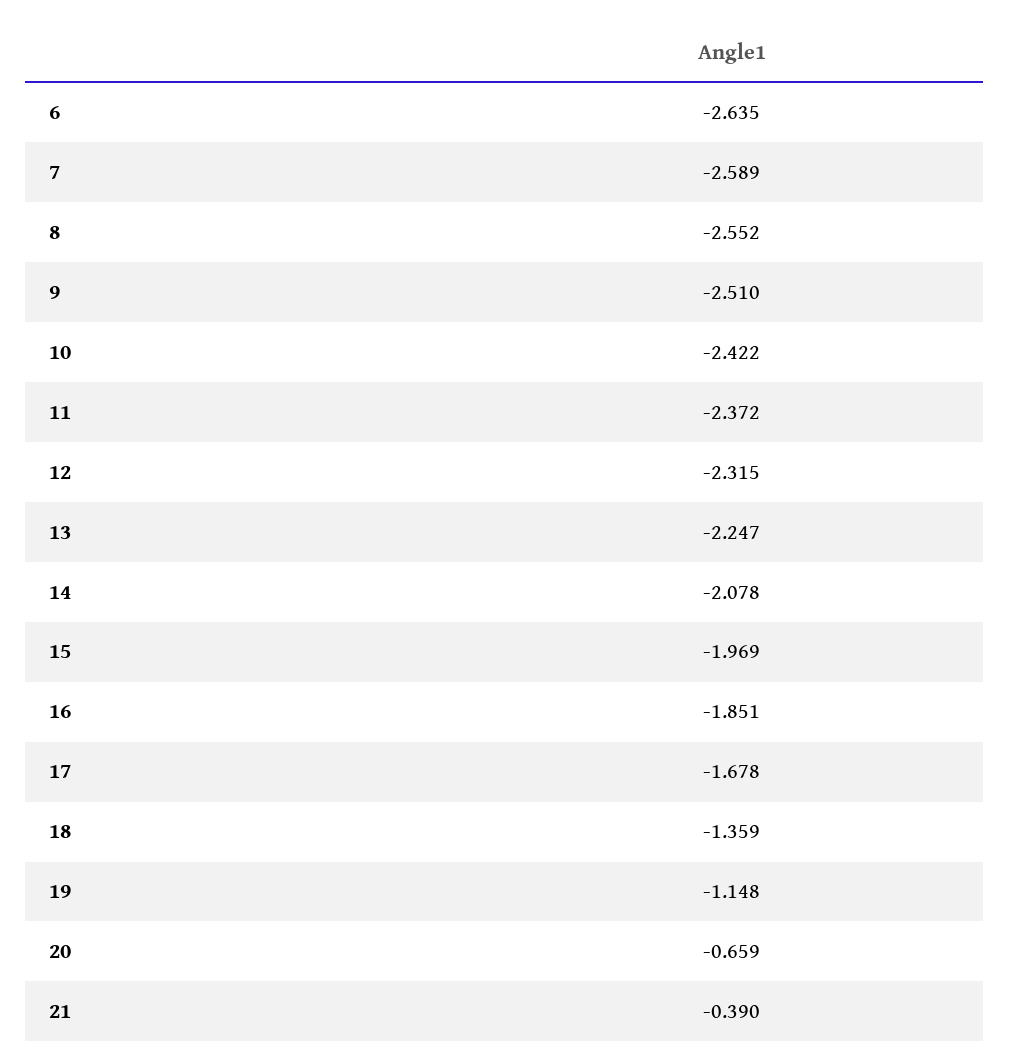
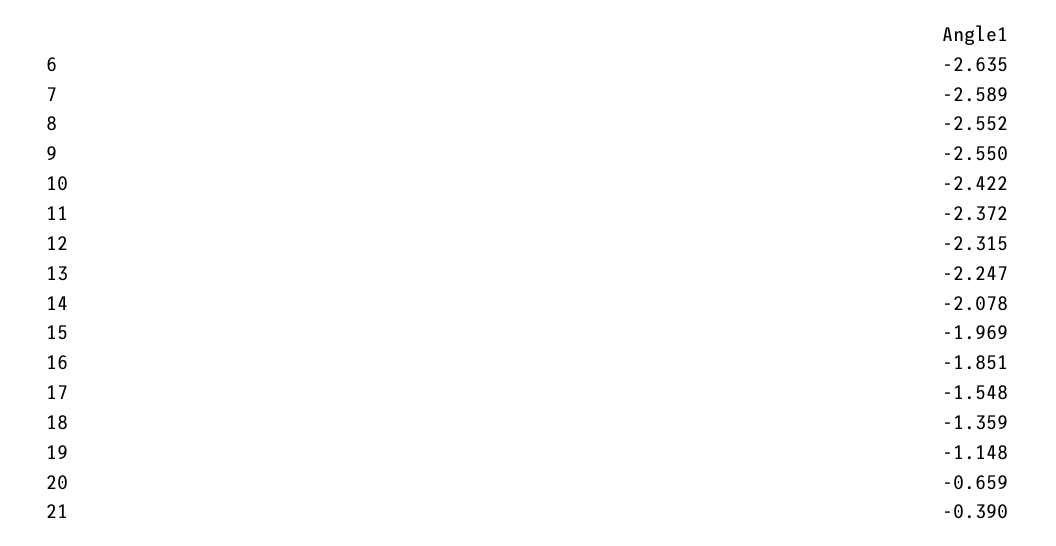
9: -2.51 -> -2.55
17: -1.678 -> -1.548

